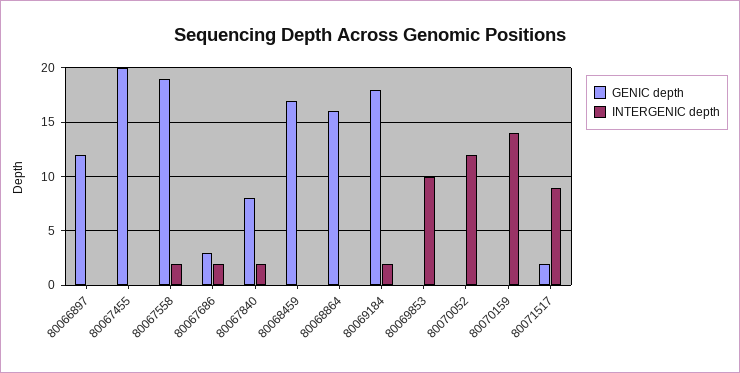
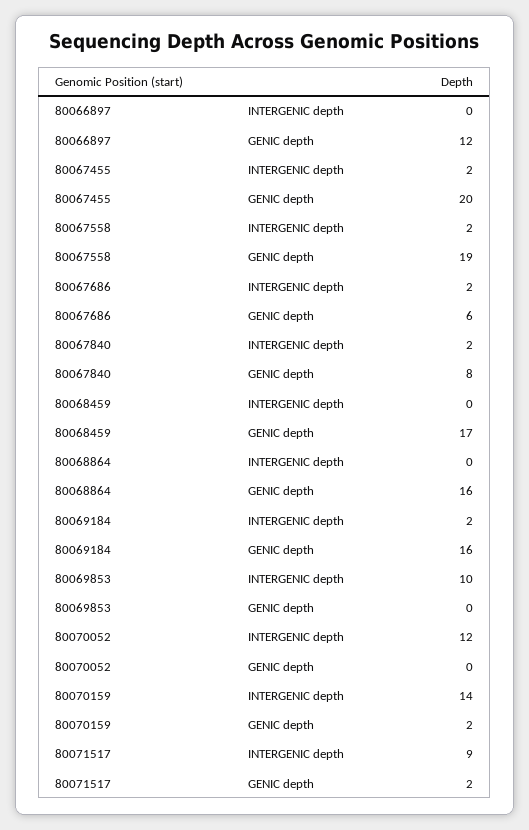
INTERGENIC depth, 80067455: 0 -> 2
GENIC depth, 80067686: 3 -> 6
GENIC depth, 80069184: 18 -> 16
GENIC depth, 80070159: 0 -> 2

